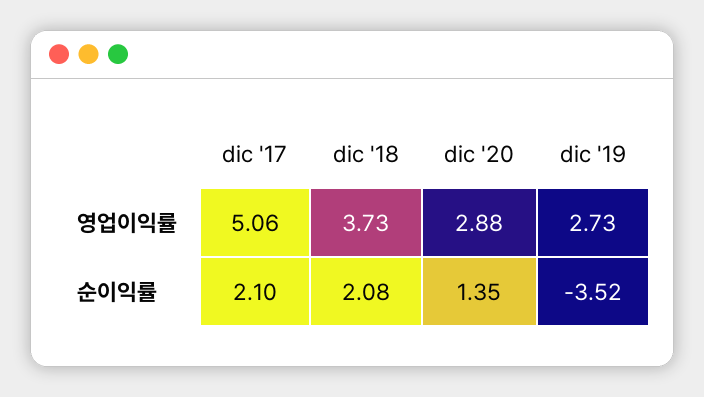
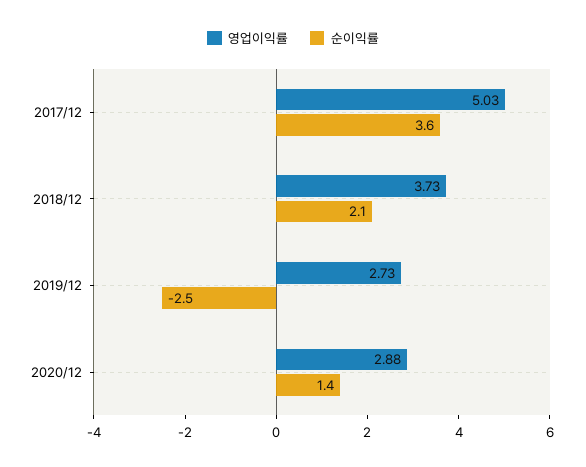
영업이익률, dic '17: 5.06 -> 5.03
순이익률, dic '17: 2.1 -> 3.6
순이익률, dic '19: -3.52 -> -2.5

